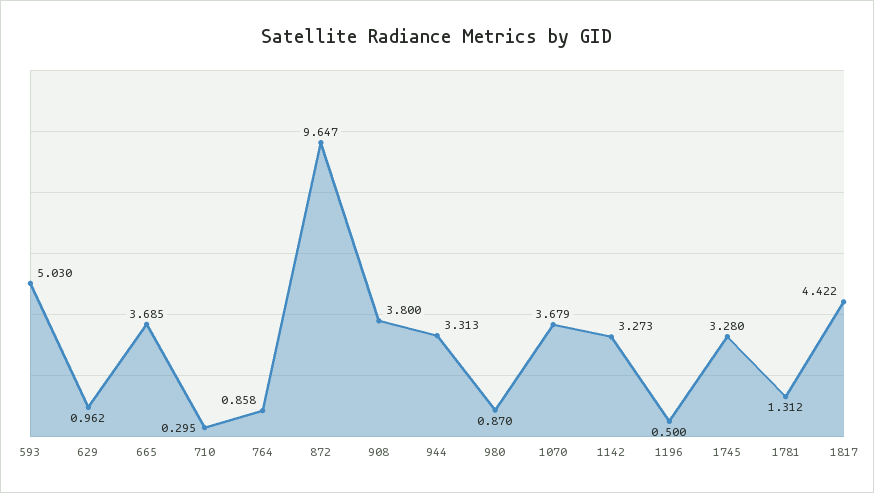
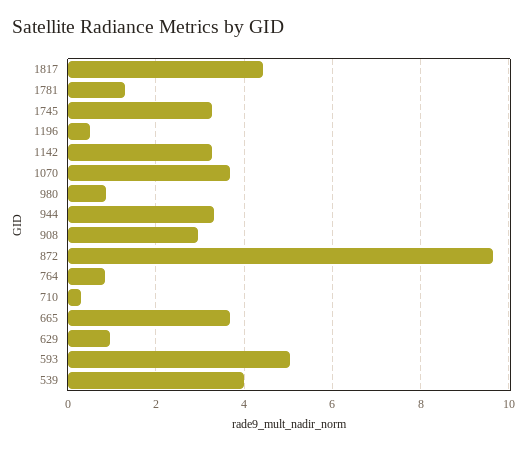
908: 3.8 -> 3
539: none -> 4

